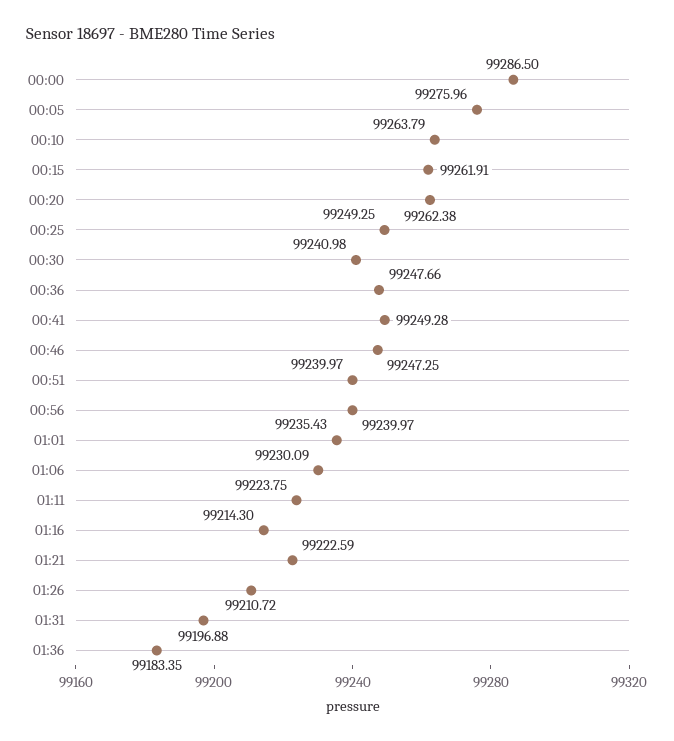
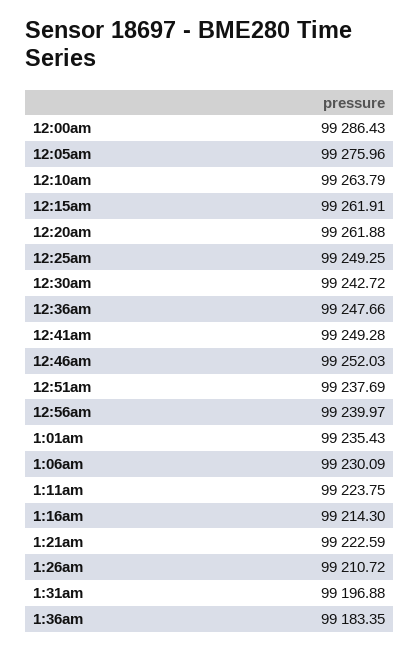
00:00: 99286.5 -> 99286.43
00:20: 99262.38 -> 99261.88
00:30: 99240.98 -> 99242.72
00:46: 99247.25 -> 99252.03
00:51: 99239.97 -> 99237.69

